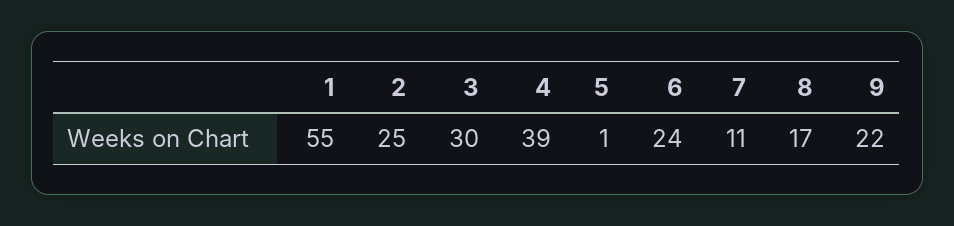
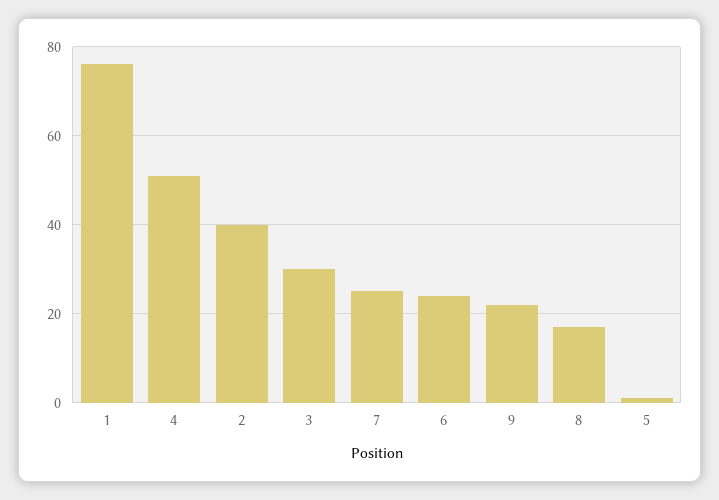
1: 55 -> 75
2: 25 -> 40
4: 39 -> 50
7: 11 -> 25

